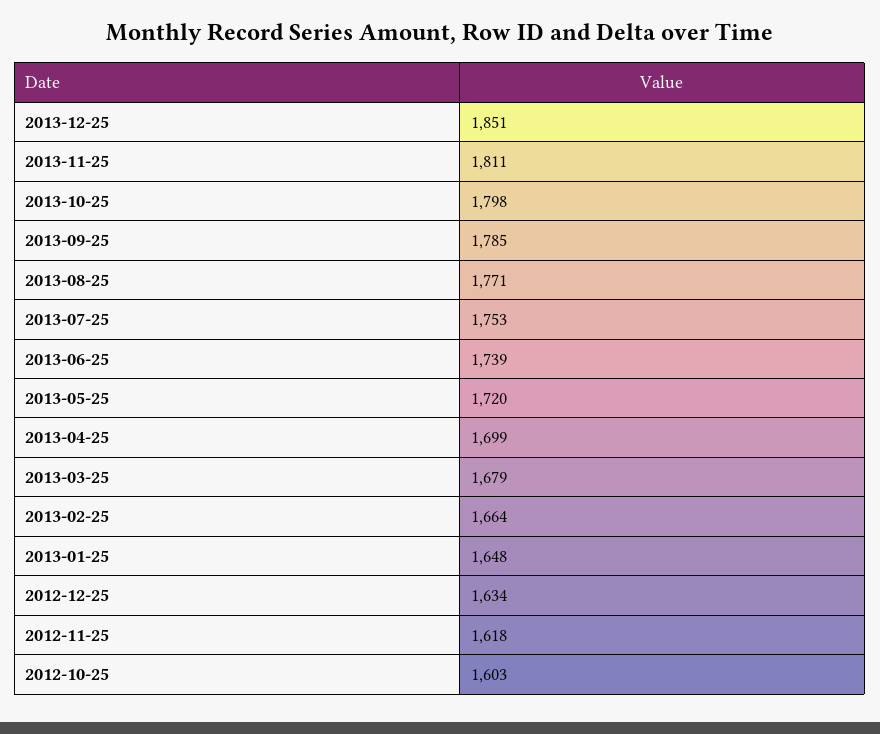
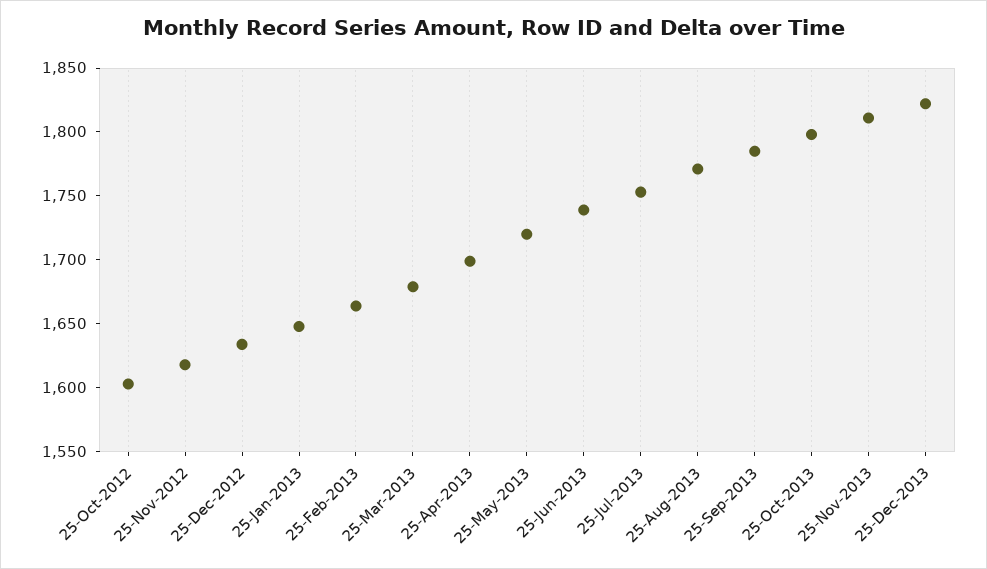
2013-12-25: 1851 -> 1820

